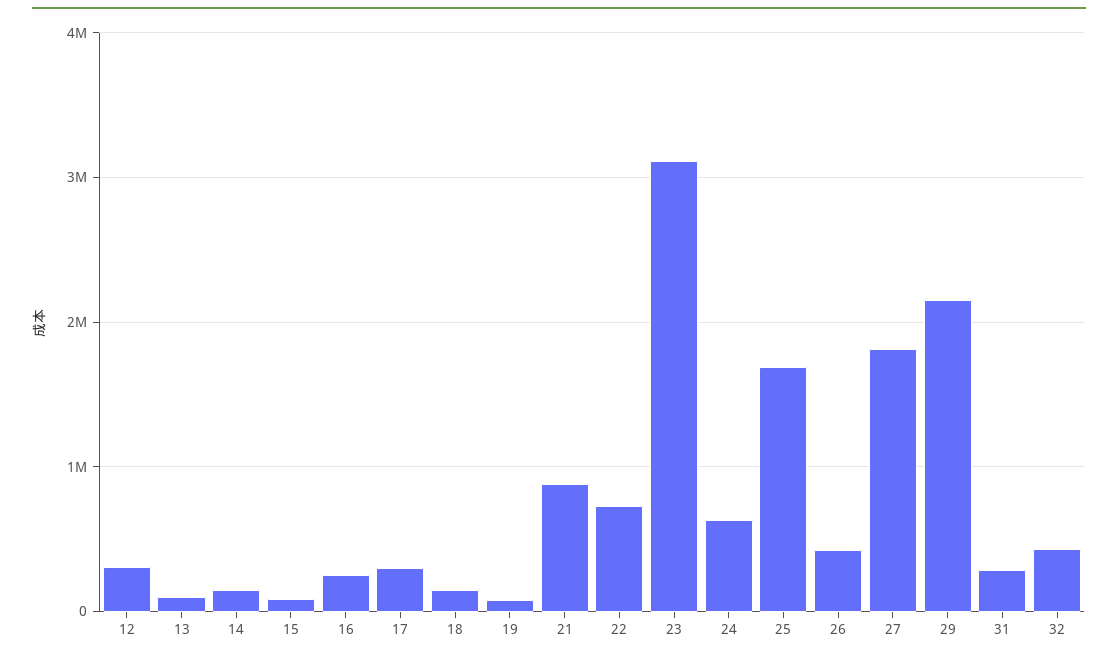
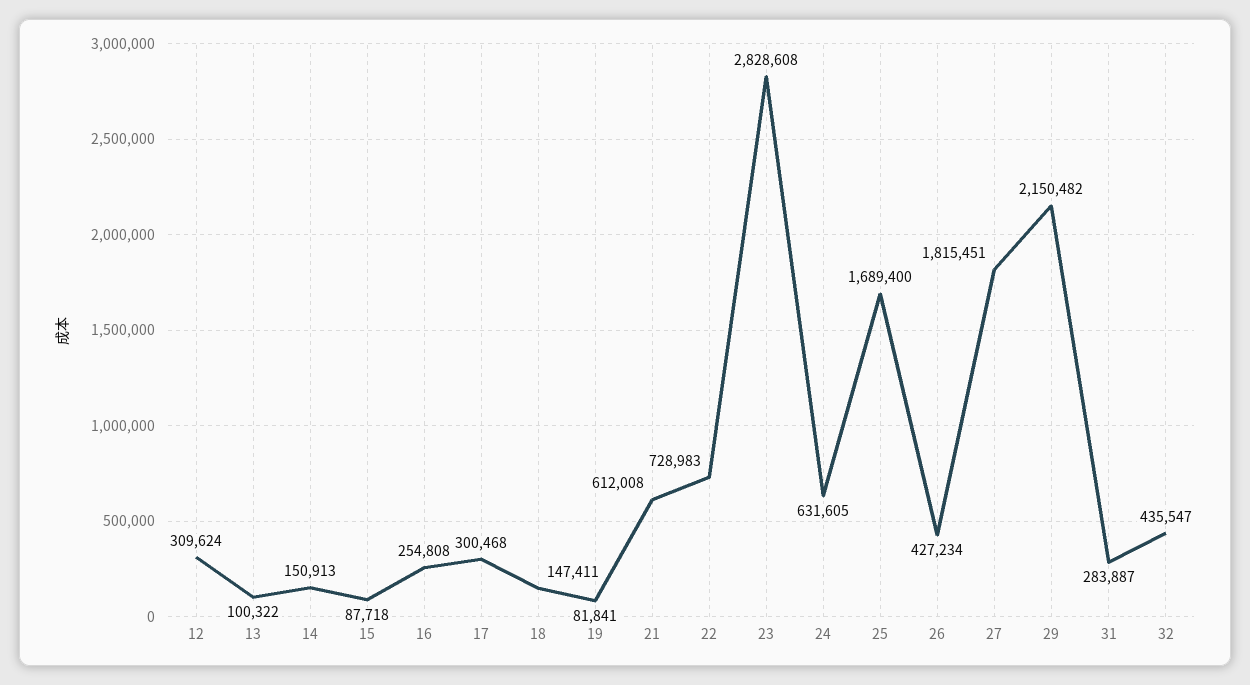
21: 900000 -> 612008
23: 3100000 -> 2828608

